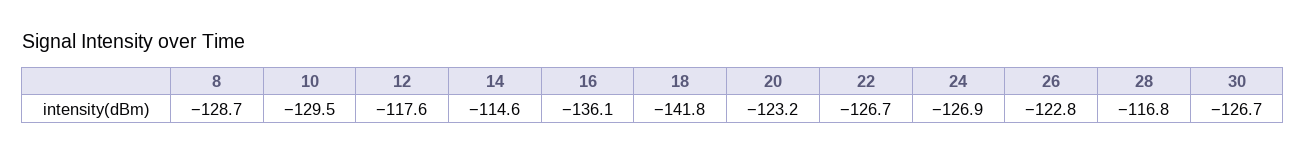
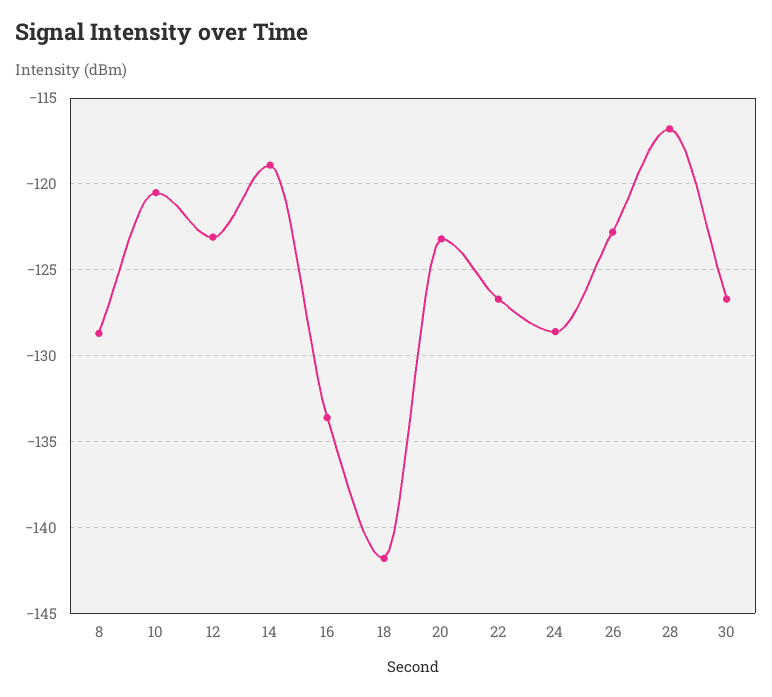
10: -129.5 -> -120.5
12: -117.6 -> -123
14: -114.6 -> -119
16: -136.1 -> -133.5
24: -126.9 -> -128.5

